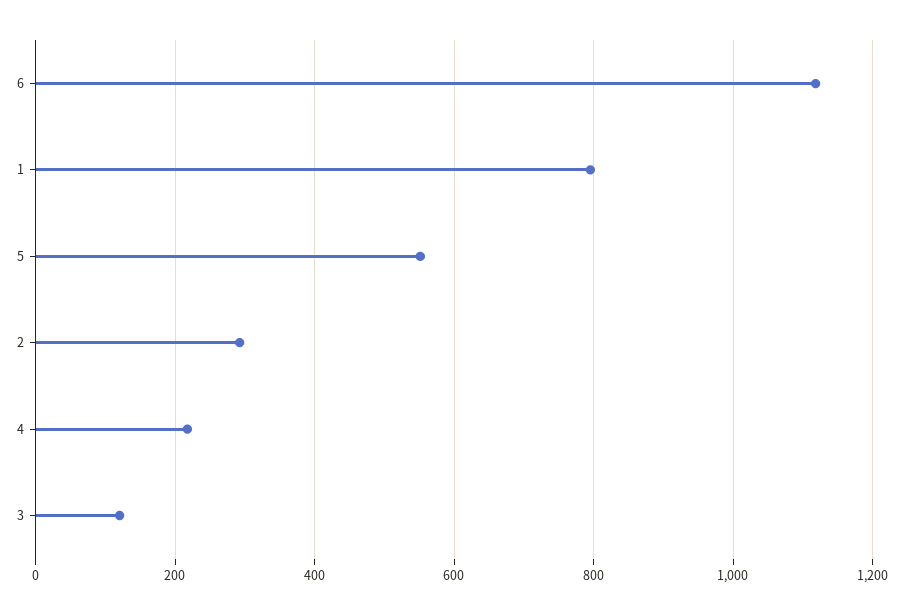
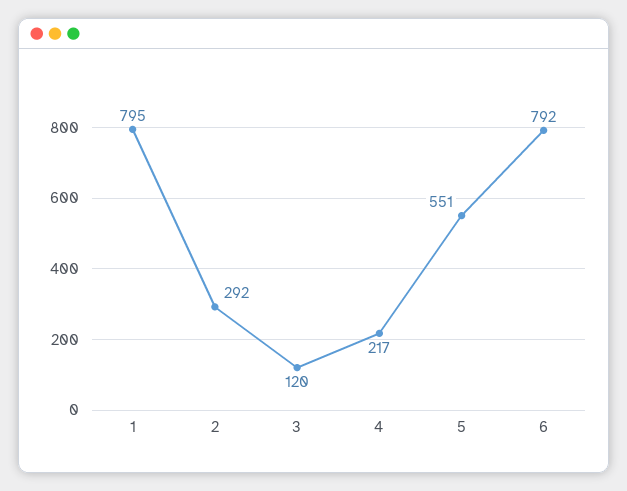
6: 1120 -> 792

